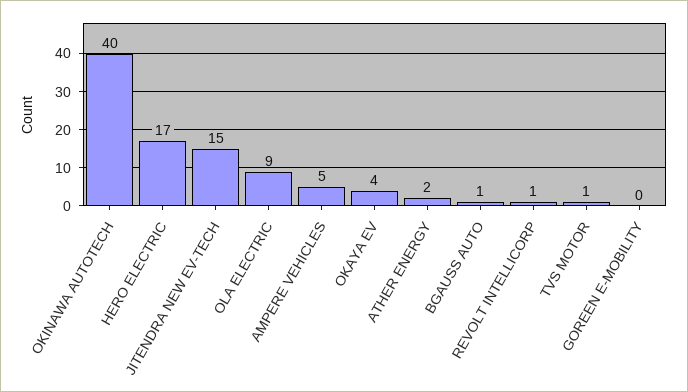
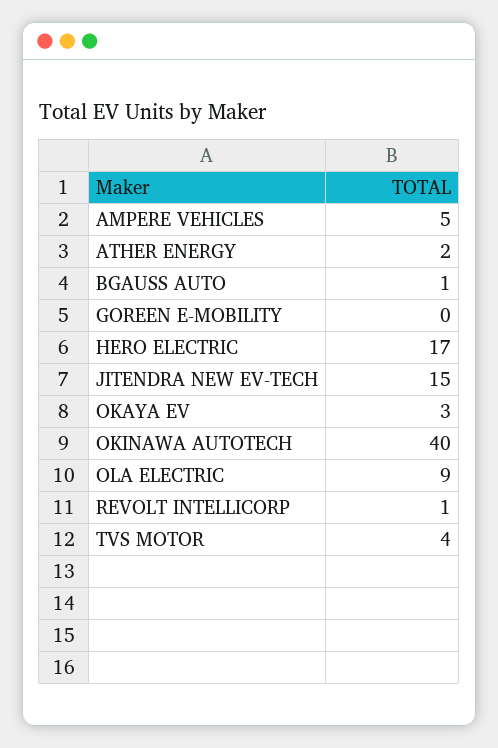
OKAYA EV: 4 -> 3
TVS MOTOR: 1 -> 4

